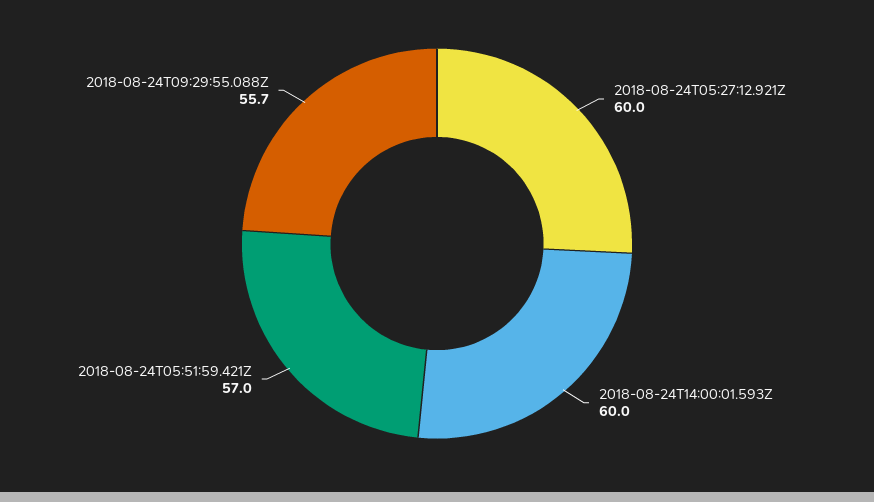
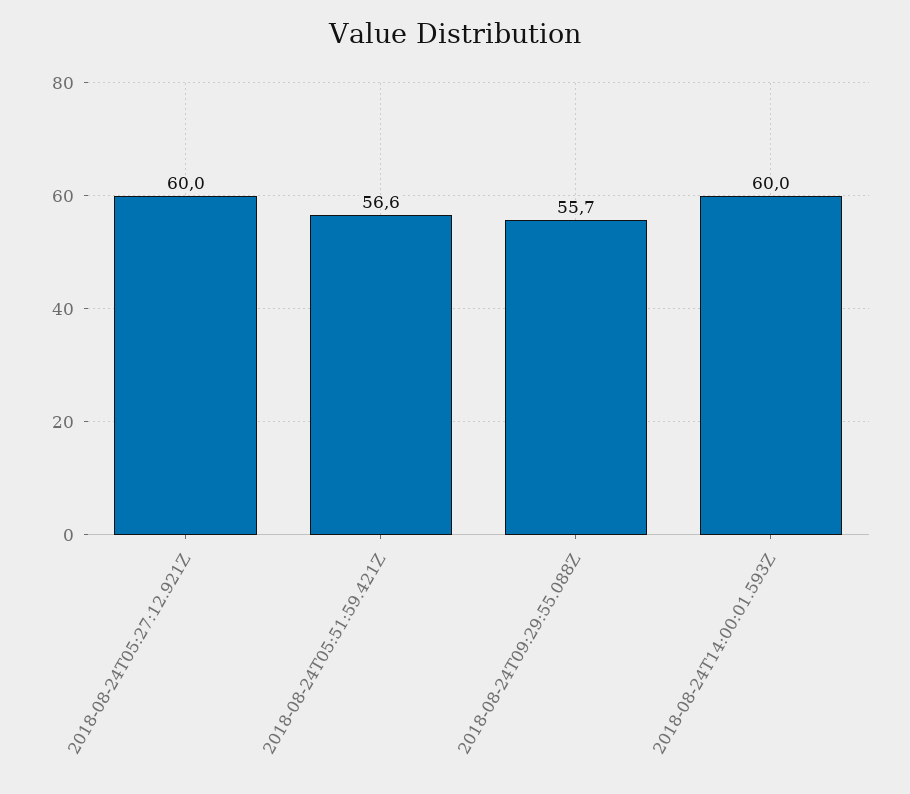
2018-08-24T05:51:59.421Z: 57 -> 56.6

